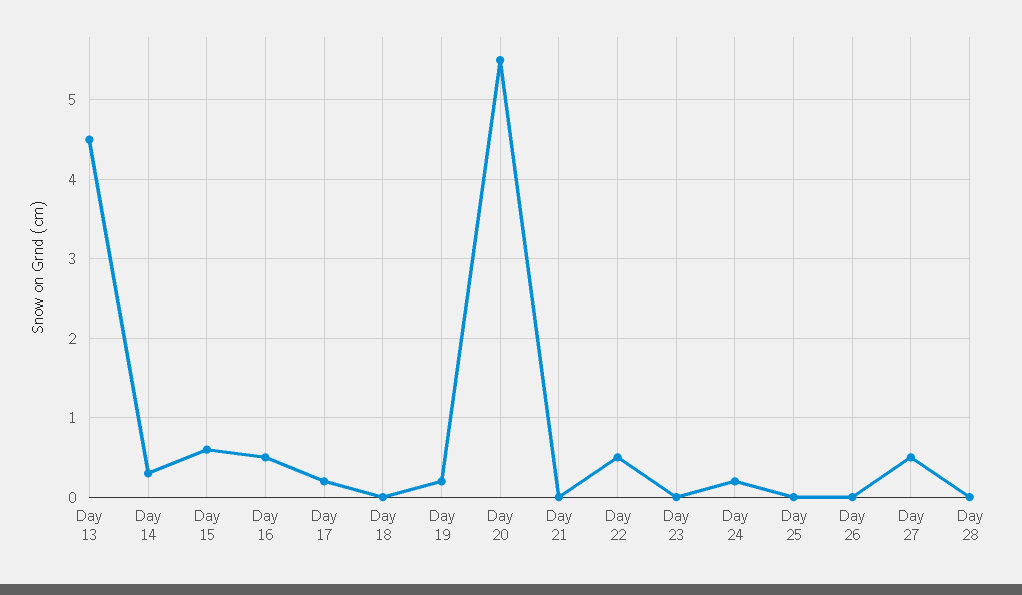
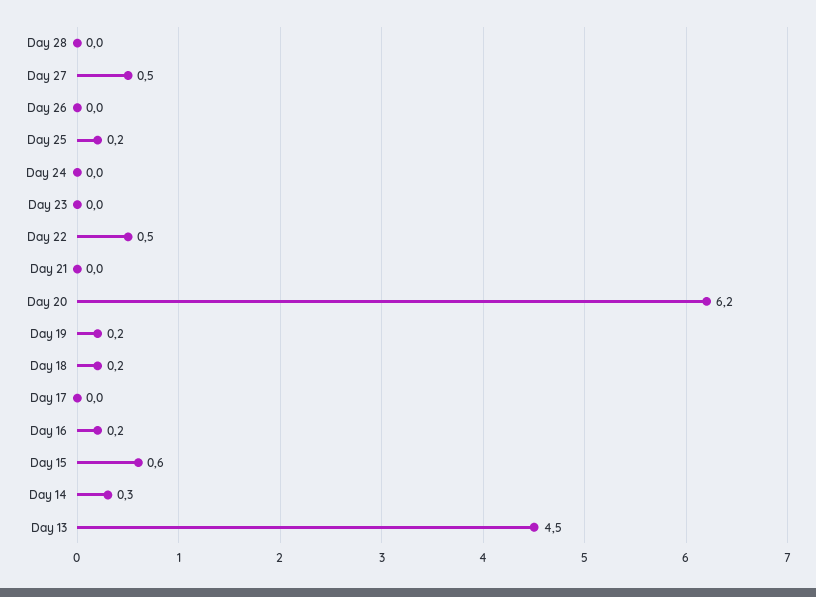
Day 16: 0.5 -> 0.2
Day 17: 0.2 -> 0
Day 18: 0 -> 0.2
Day 20: 5.5 -> 6.2
Day 24: 0.2 -> 0
Day 25: 0 -> 0.2

